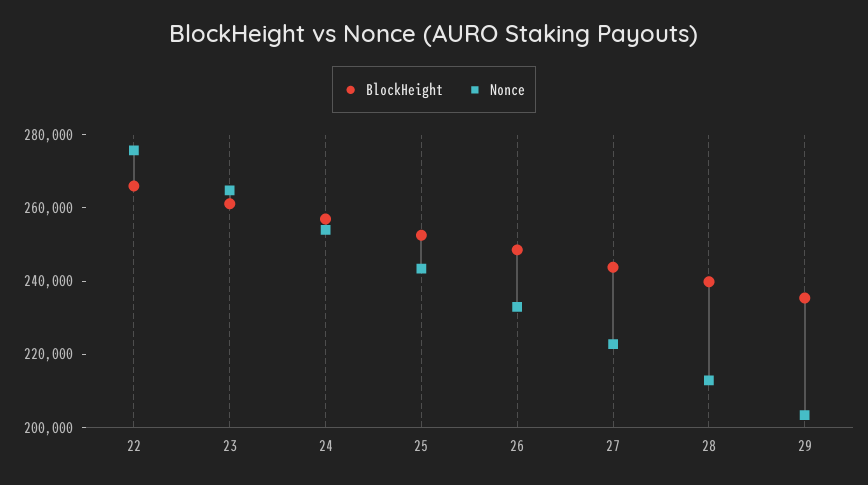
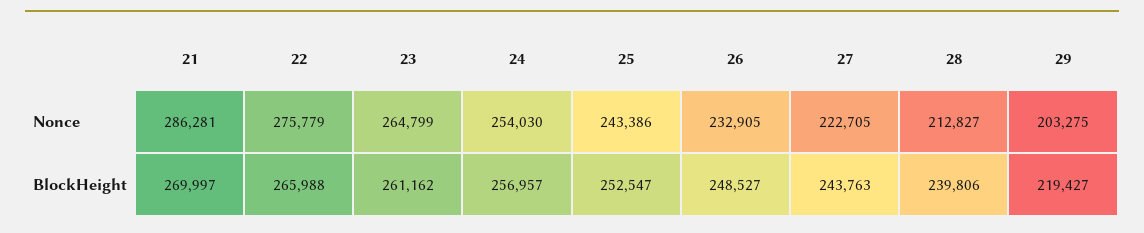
BlockHeight, 29: 235000 -> 219427
Nonce, 21: none -> 286281
BlockHeight, 21: none -> 269997

